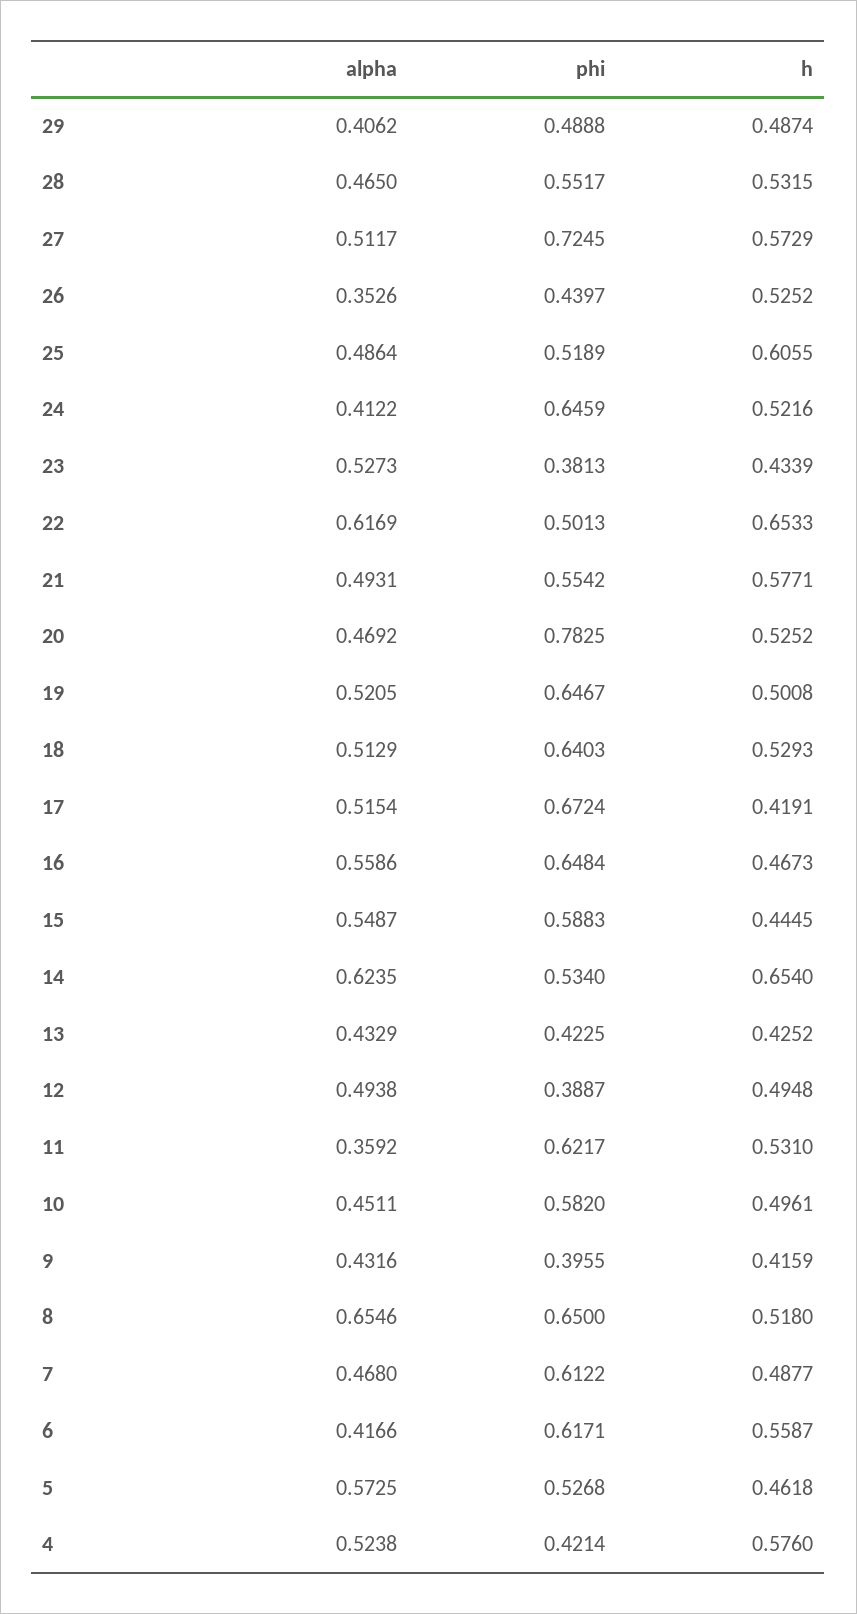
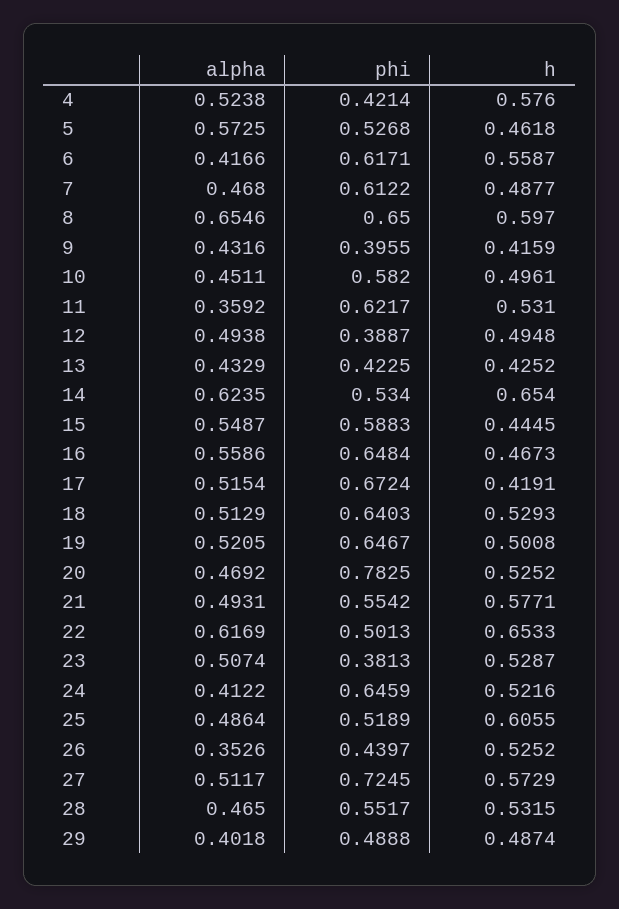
alpha, 29: 0.4062 -> 0.4018
alpha, 23: 0.5273 -> 0.5074
h, 23: 0.4339 -> 0.5287
h, 8: 0.518 -> 0.597

